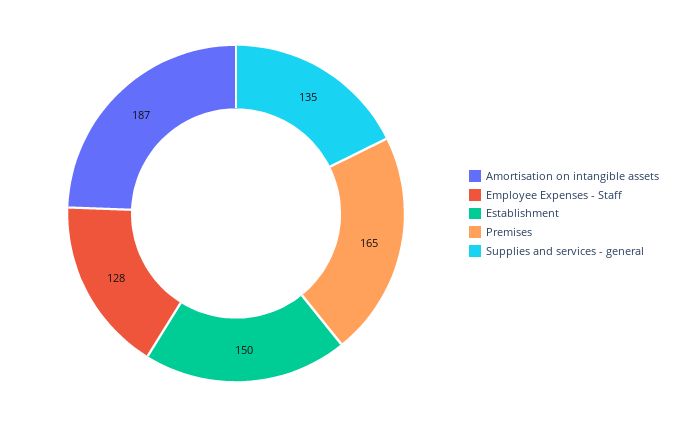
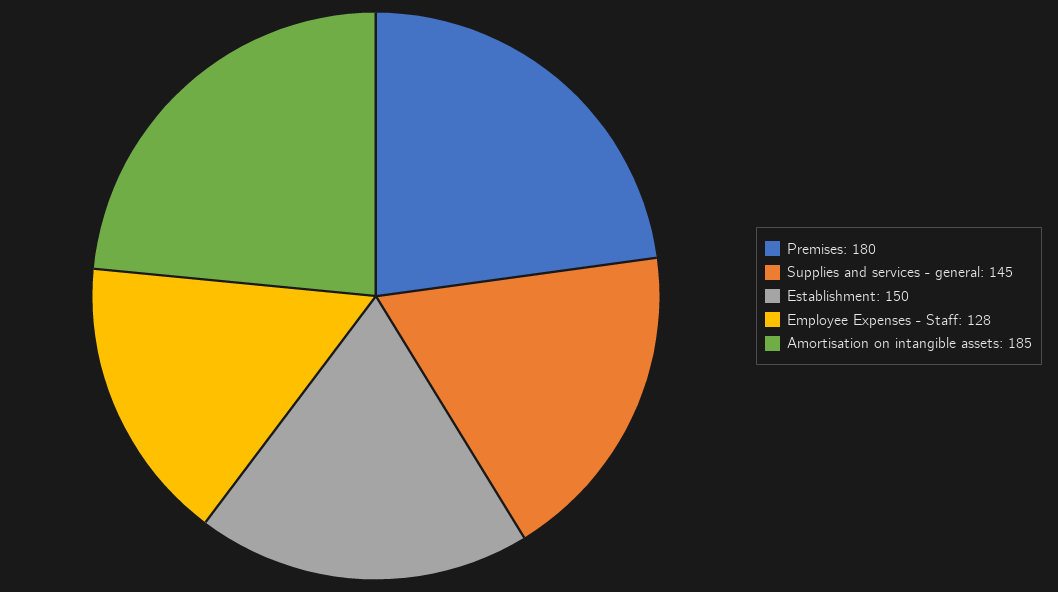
Amortisation on intangible assets: 187 -> 185
Premises: 165 -> 180
Supplies and services - general: 135 -> 145

